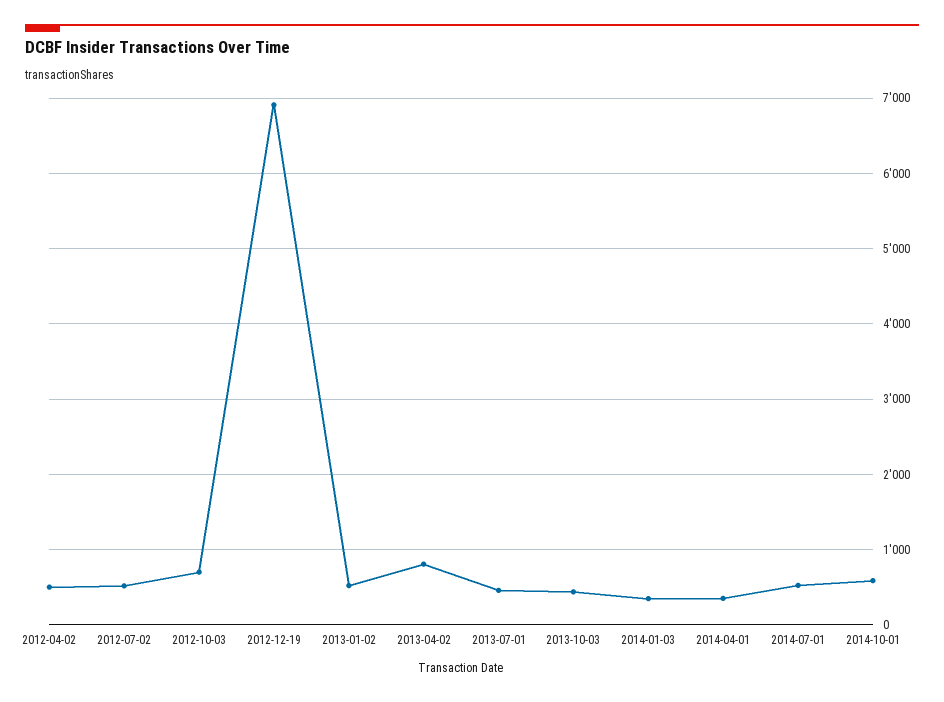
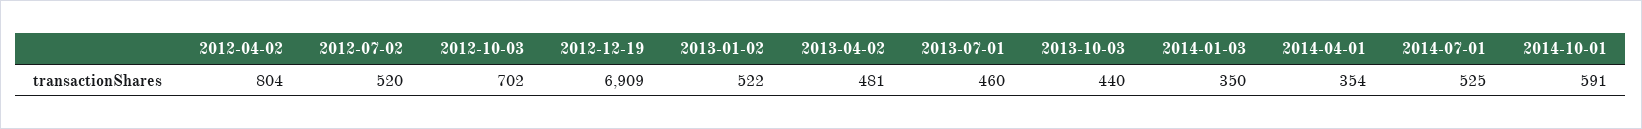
2012-04-02: 500 -> 804
2013-04-02: 800 -> 481

